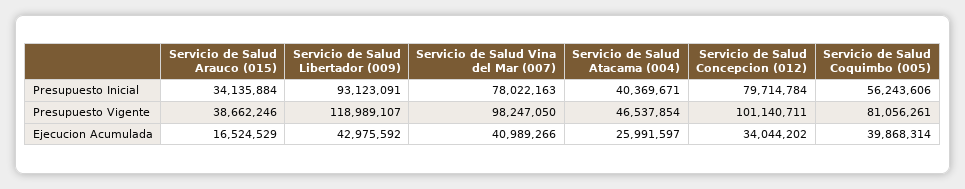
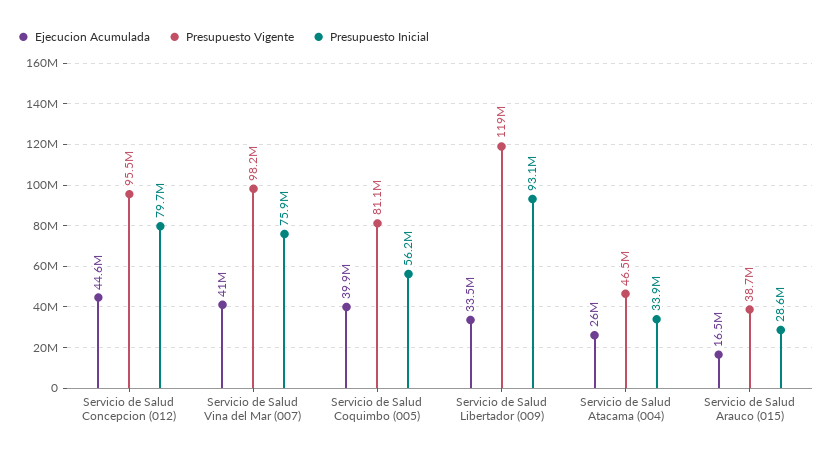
Presupuesto Inicial, Servicio de Salud Arauco (015): 34135884 -> 28600000
Presupuesto Inicial, Servicio de Salud Vina del Mar (007): 78022163 -> 75900000
Presupuesto Inicial, Servicio de Salud Atacama (004): 40369671 -> 33900000
Presupuesto Vigente, Servicio de Salud Concepcion (012): 101140711 -> 95500000
Ejecucion Acumulada, Servicio de Salud Libertador (009): 42975592 -> 33500000
Ejecucion Acumulada, Servicio de Salud Concepcion (012): 34044202 -> 44600000

